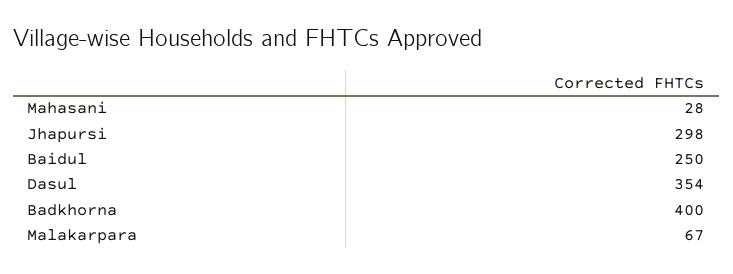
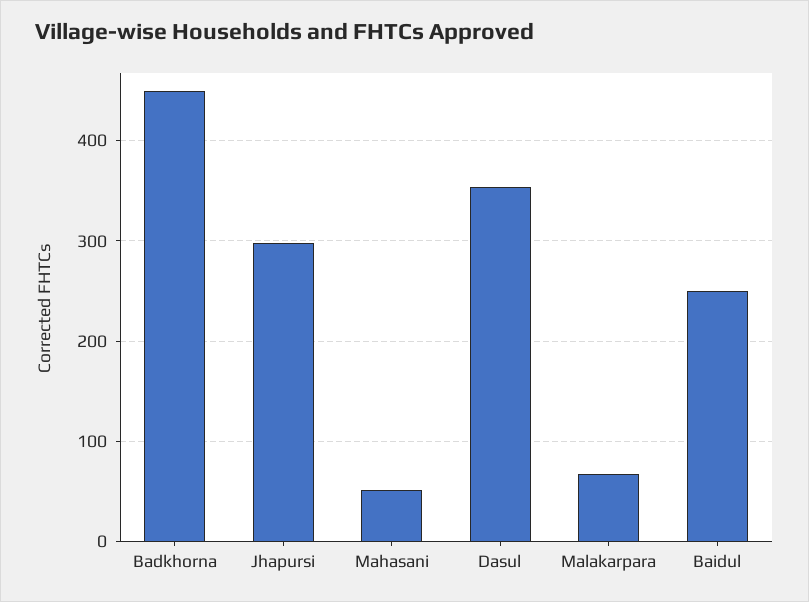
Mahasani: 28 -> 50
Badkhorna: 400 -> 450

